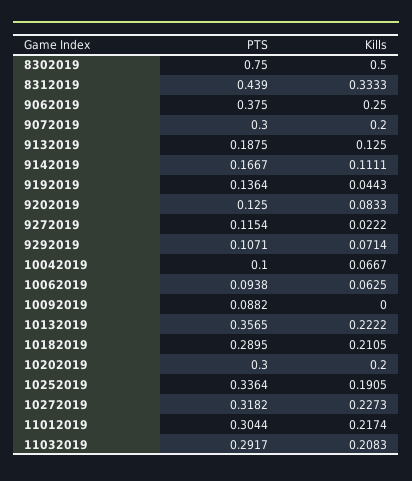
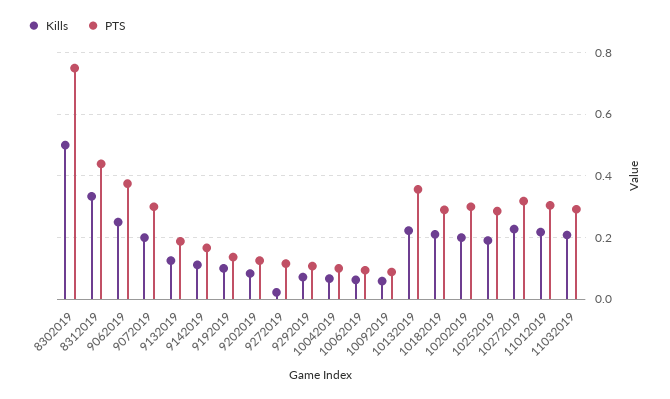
Kills, 9192019: 0.0443 -> 0.1
Kills, 10092019: 0 -> 0.06
PTS, 10252019: 0.3364 -> 0.28

